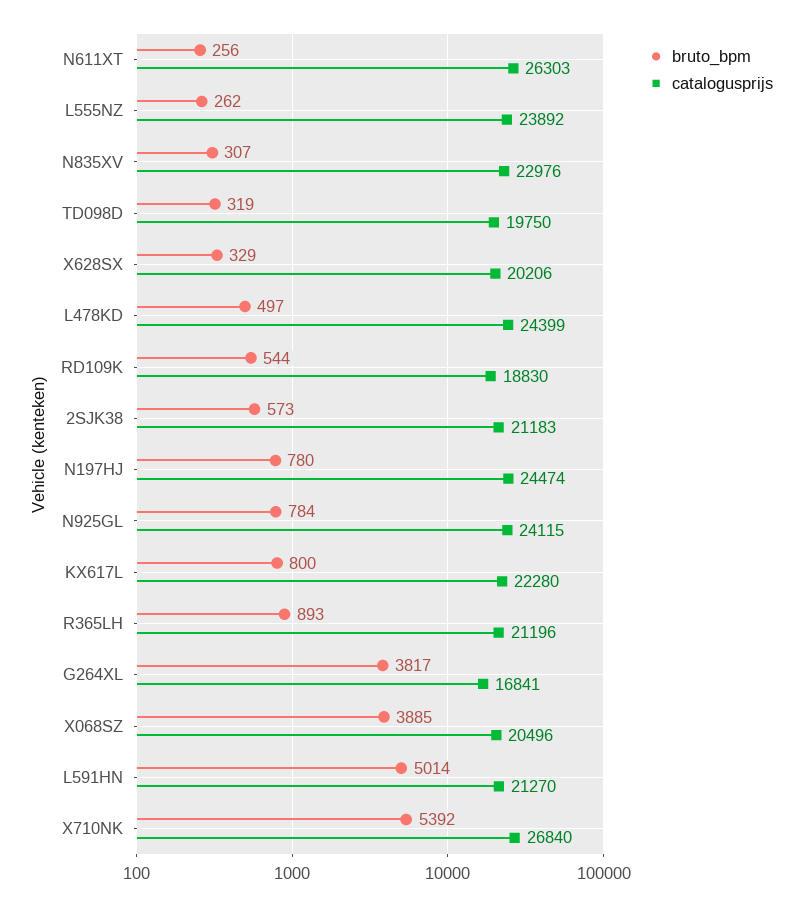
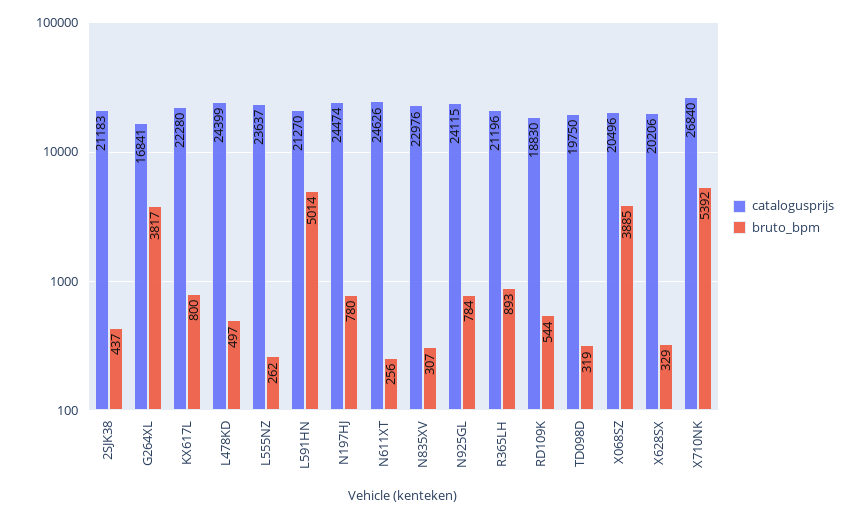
catalogusprijs, N611XT: 26303 -> 24626
catalogusprijs, L555NZ: 23892 -> 23637
bruto_bpm, 2SJK38: 573 -> 437

